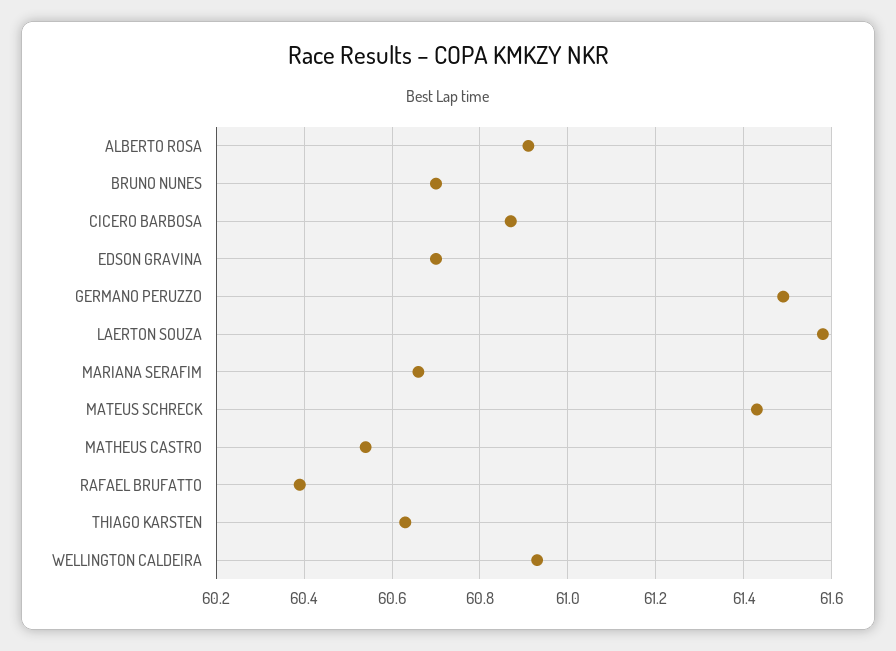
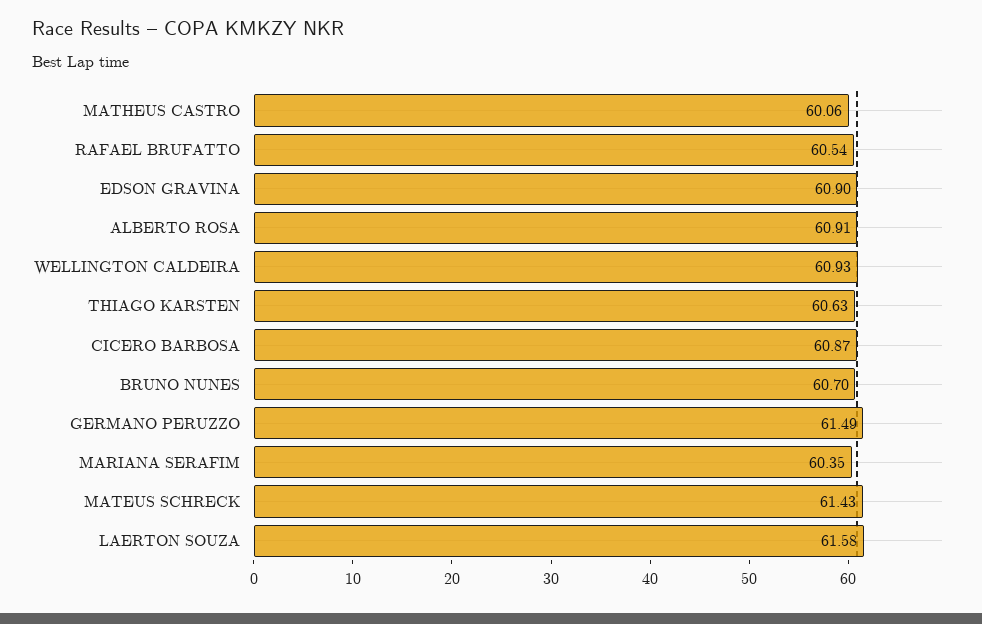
EDSON GRAVINA: 60.7 -> 60.9
MARIANA SERAFIM: 60.65 -> 60.35
MATHEUS CASTRO: 60.55 -> 60.06
RAFAEL BRUFATTO: 60.4 -> 60.54

